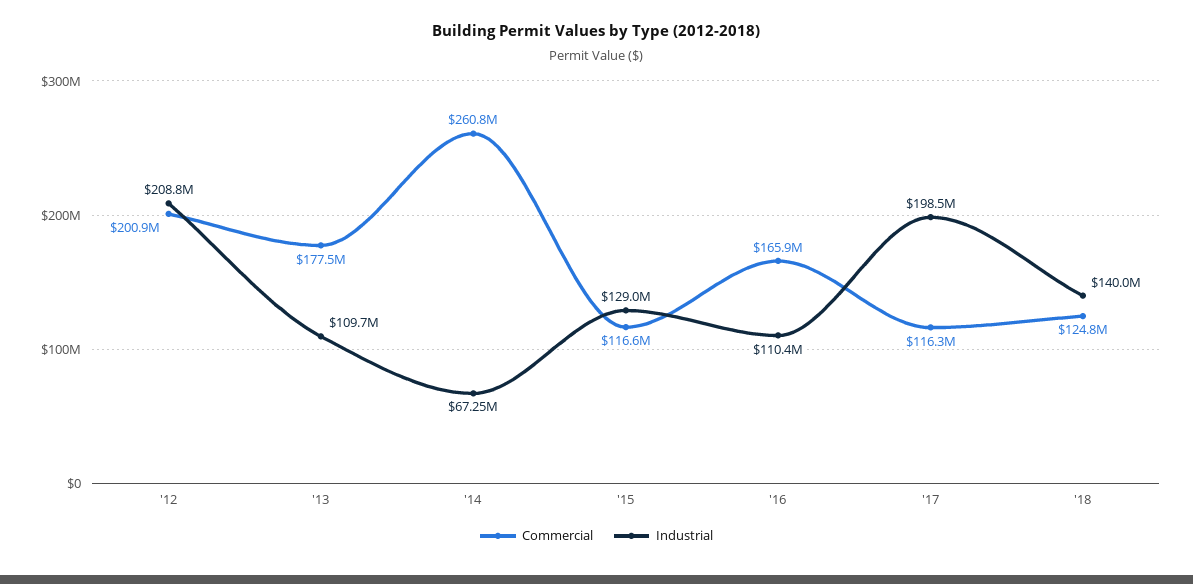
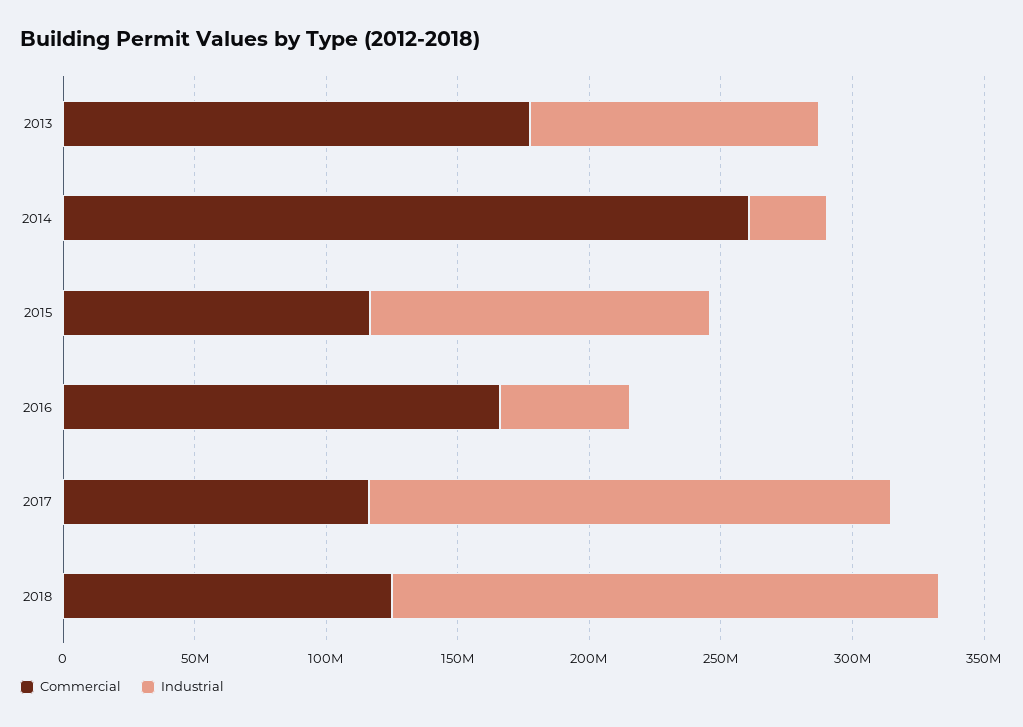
Commercial, '12: 200900000 -> none
Industrial, '12: 208800000 -> none
Industrial, '14: 67250000 -> 30000000
Industrial, '16: 110400000 -> 50000000
Industrial, '18: 140000000 -> 210000000

